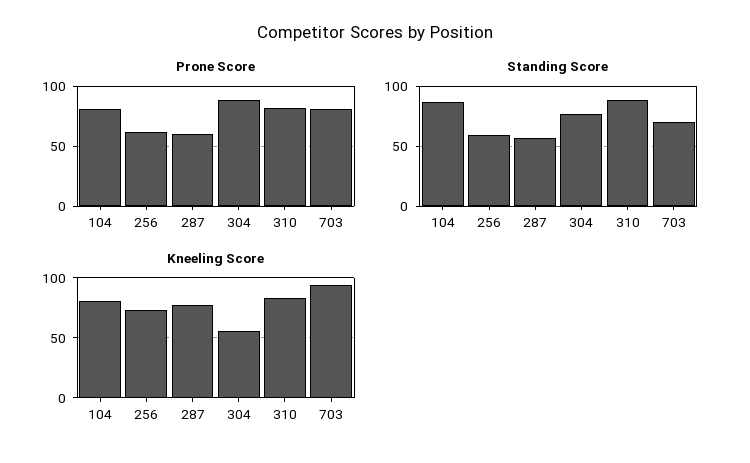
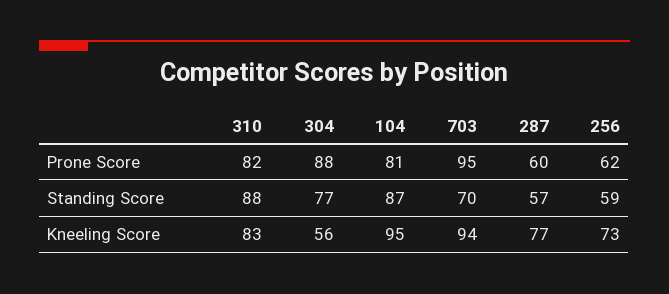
Prone Score, 703: 80 -> 95
Kneeling Score, 104: 80 -> 95

